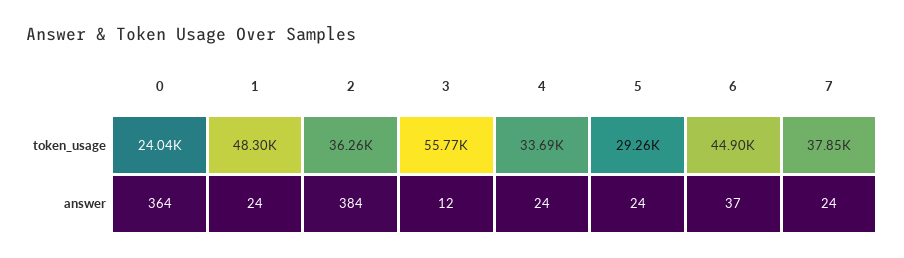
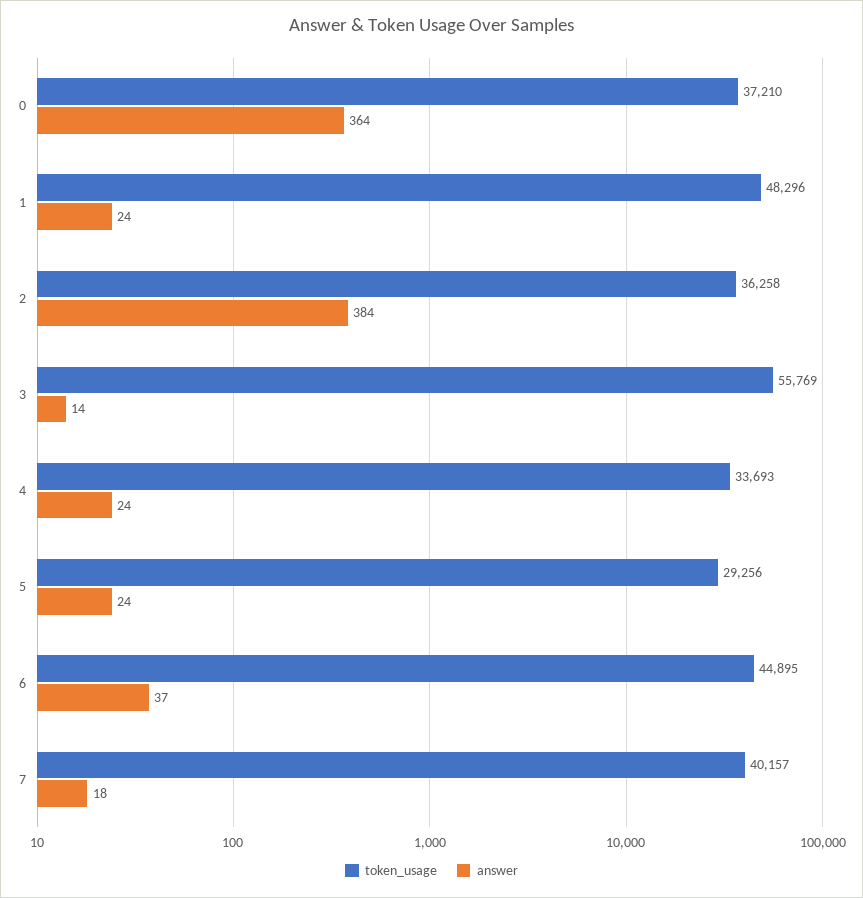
token_usage, 0: 24040 -> 37210
token_usage, 7: 37850 -> 40157
answer, 3: 12 -> 14
answer, 7: 24 -> 18

